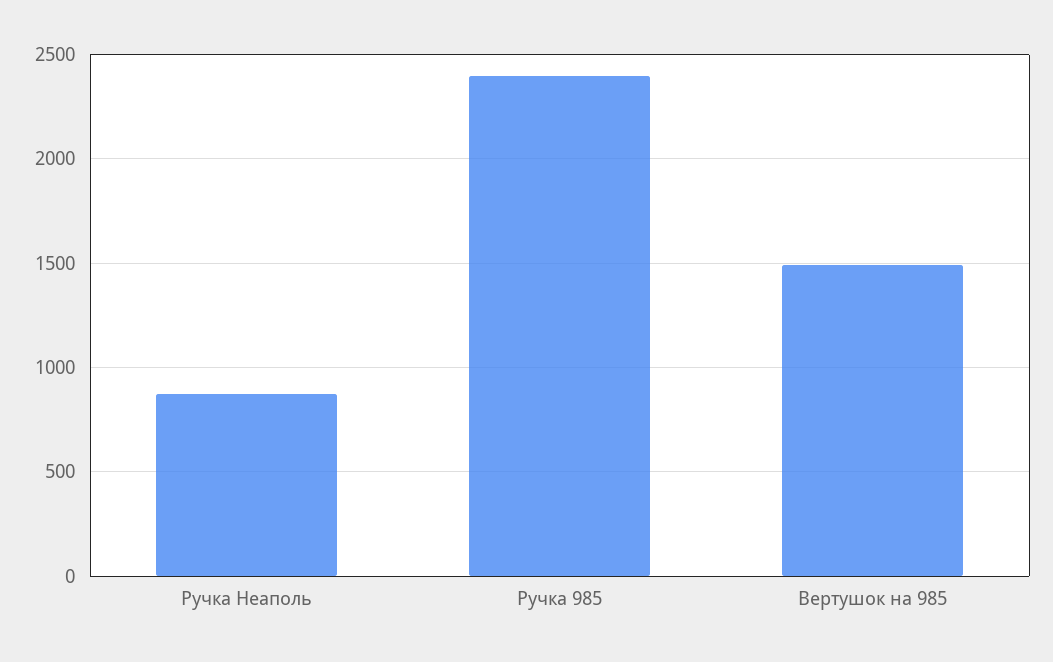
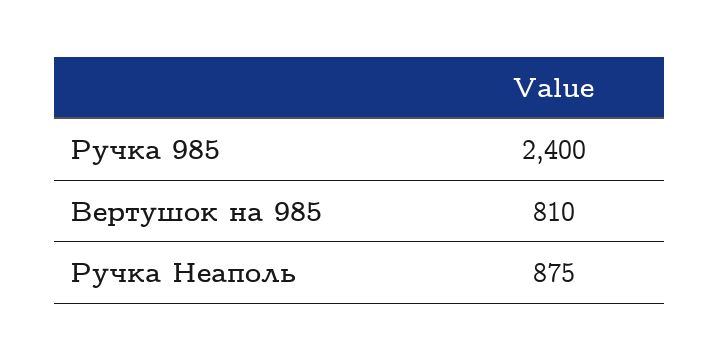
Вертушок на 985: 1500 -> 810

